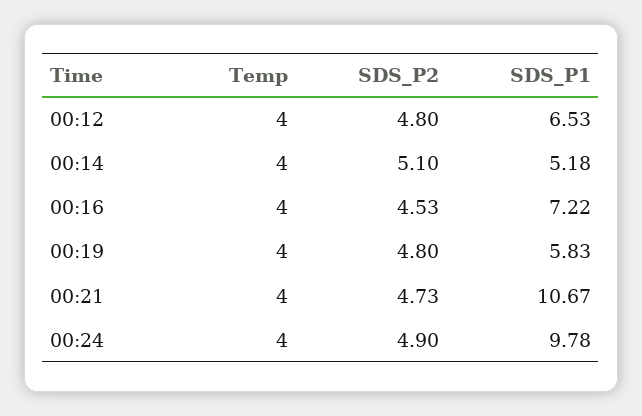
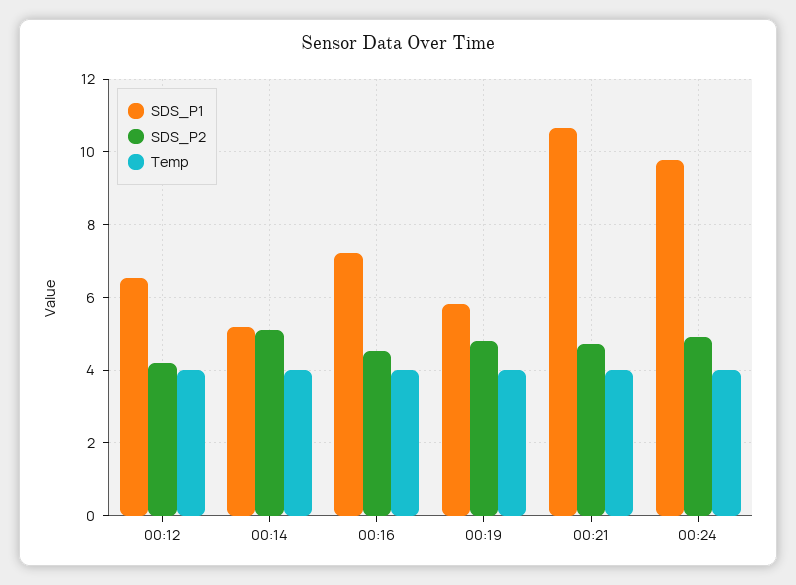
SDS_P2, 00:12: 4.8 -> 4.2

